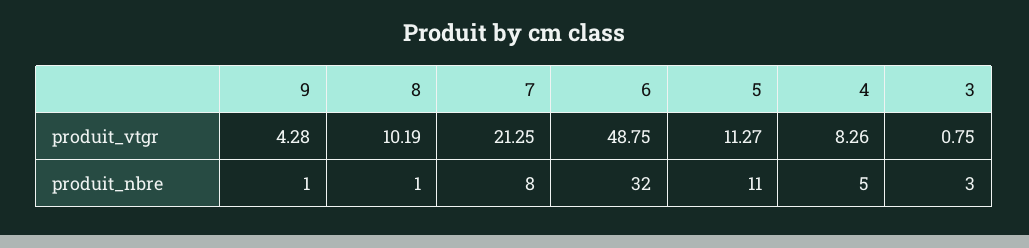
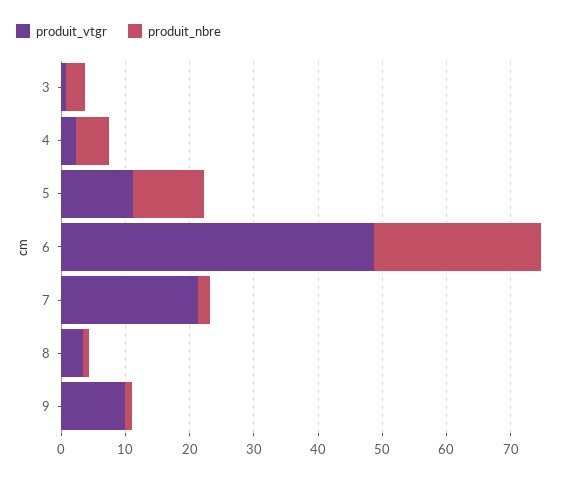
produit_vtgr, 9: 4.28 -> 10
produit_vtgr, 8: 10.19 -> 4
produit_vtgr, 4: 8.26 -> 2
produit_nbre, 7: 8 -> 2
produit_nbre, 6: 32 -> 26

